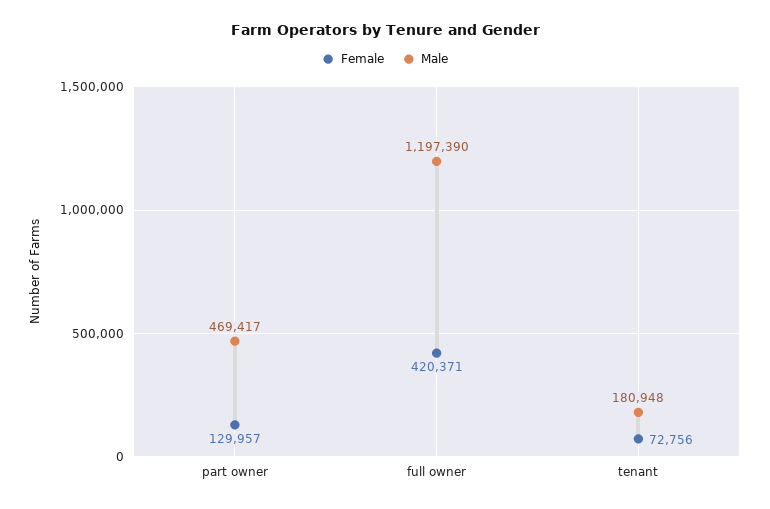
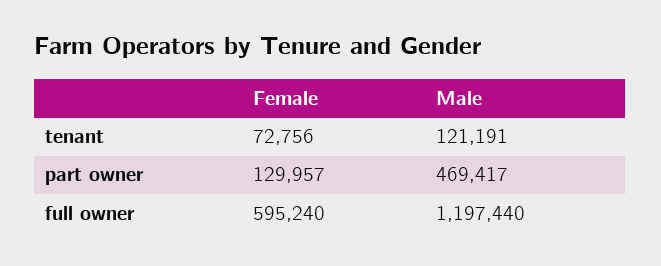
Female, full owner: 420371 -> 595240
Male, full owner: 1197390 -> 1197440
Male, tenant: 180948 -> 121191

